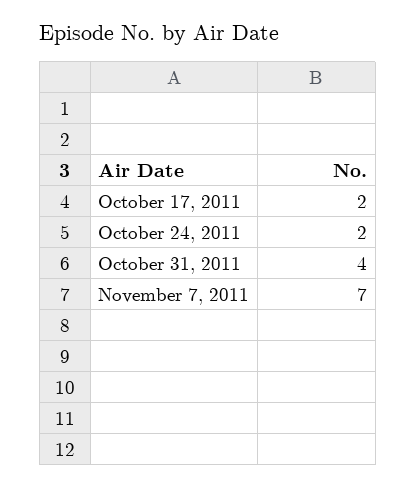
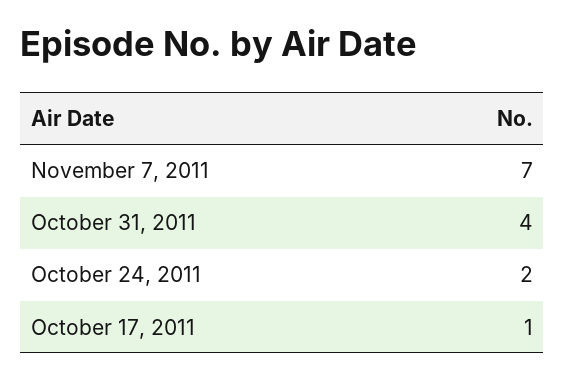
October 17, 2011: 2 -> 1

